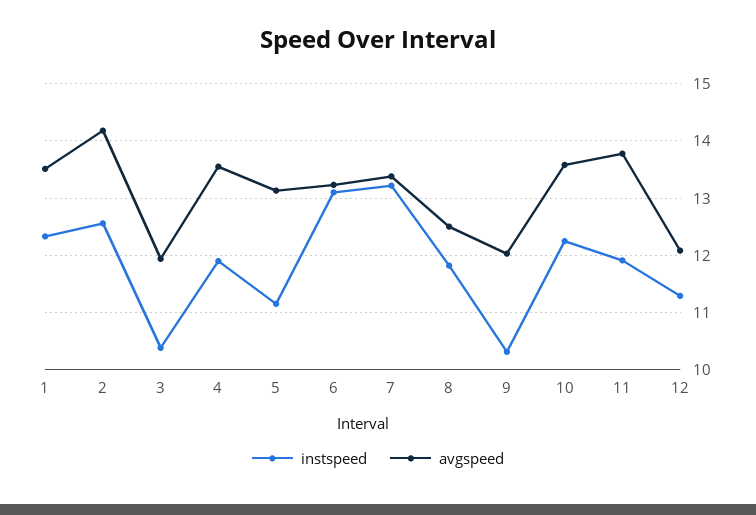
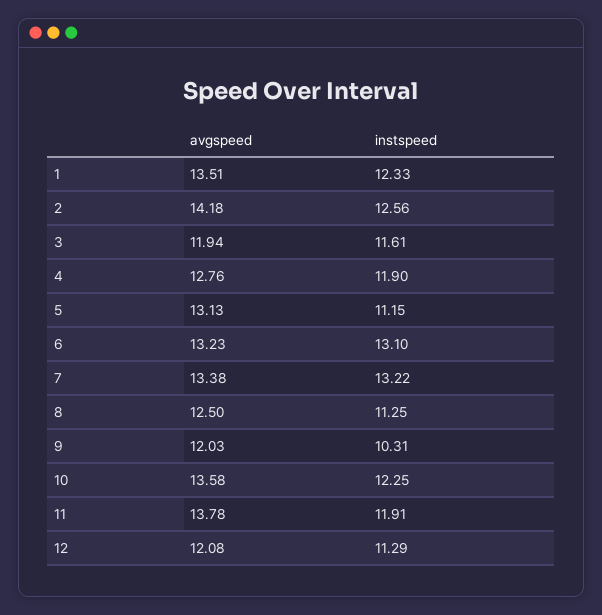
instspeed, 3: 10.4 -> 11.61
avgspeed, 4: 13.6 -> 12.76
instspeed, 8: 11.8 -> 11.25

